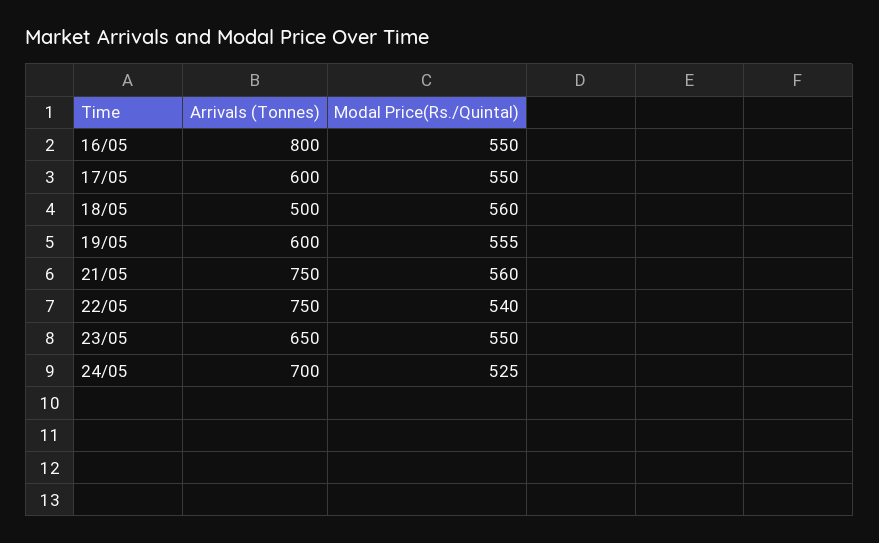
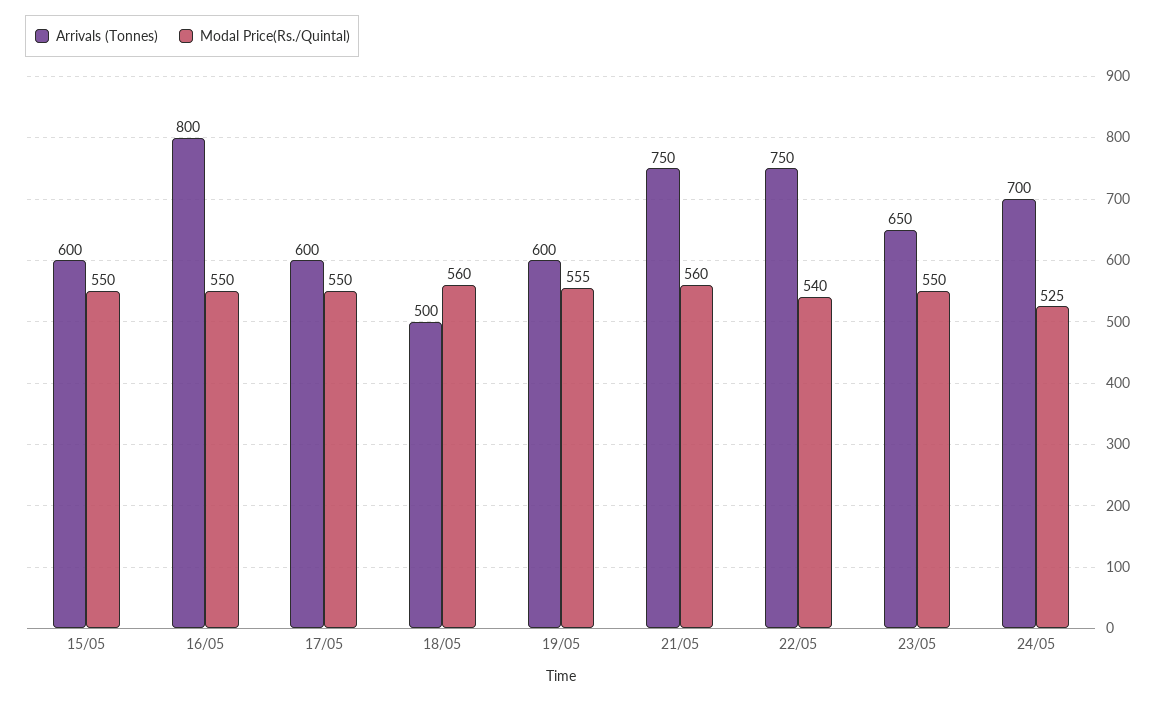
Arrivals (Tonnes), 15/05: none -> 600
Modal Price(Rs./Quintal), 15/05: none -> 550

